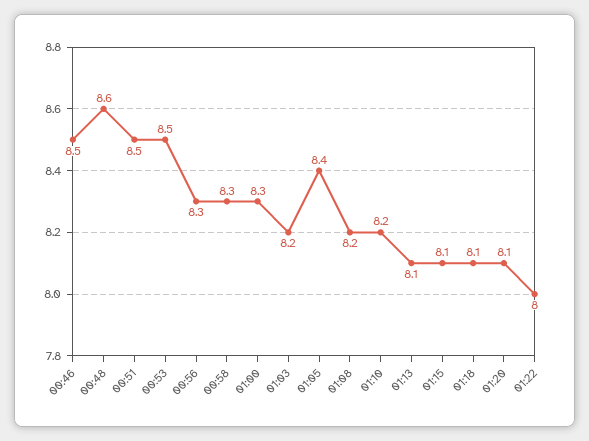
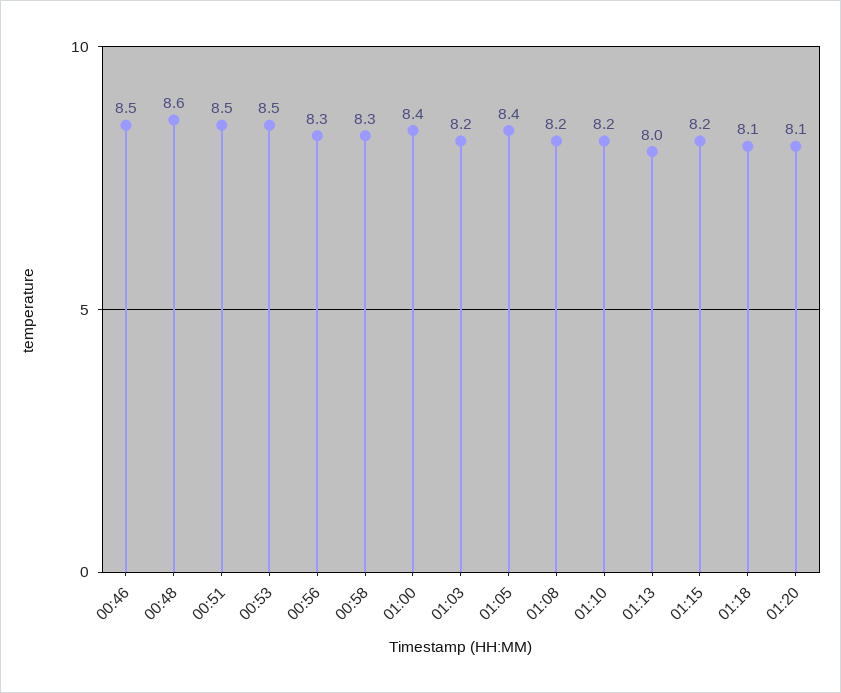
01:00: 8.3 -> 8.4
01:13: 8.1 -> 8
01:15: 8.1 -> 8.2
01:22: 8 -> none

